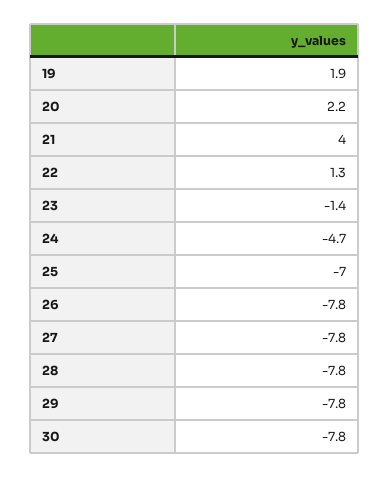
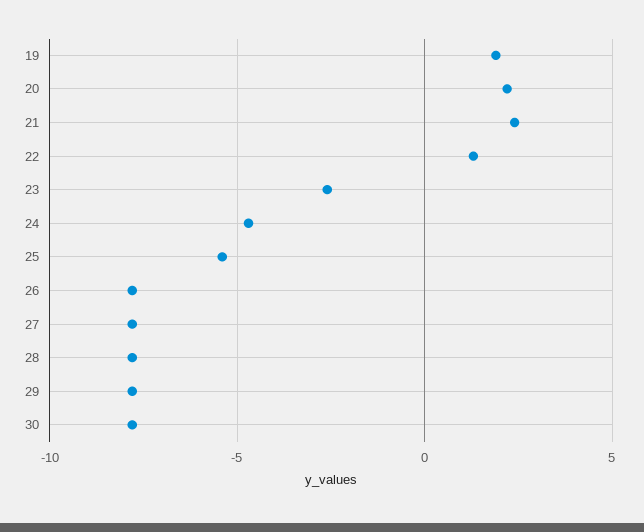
21: 4 -> 2.5
23: -1.4 -> -2.5
25: -7 -> -5.5

